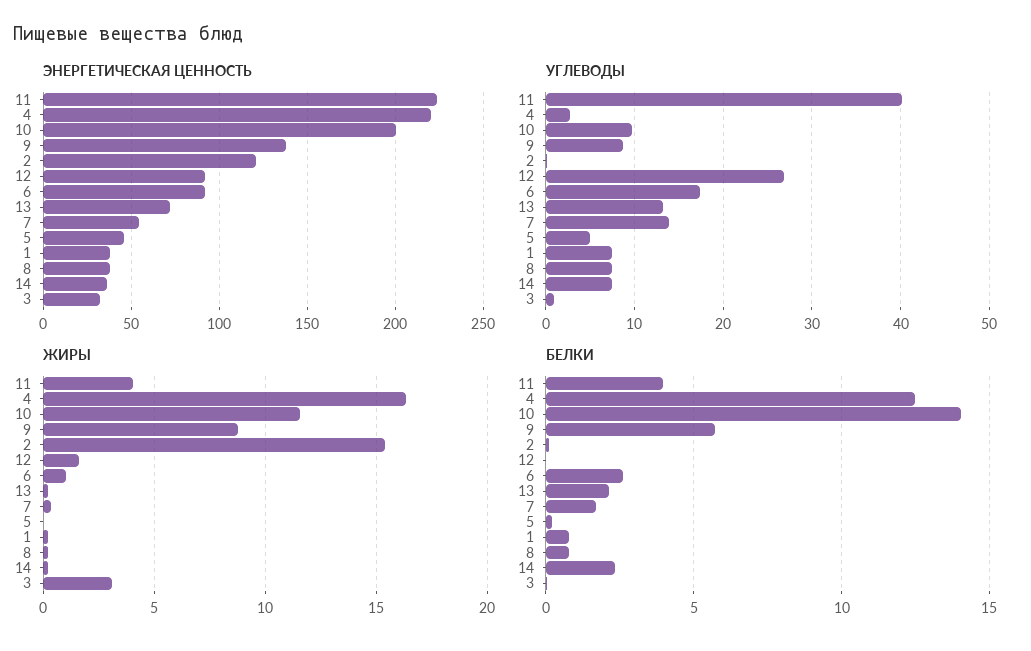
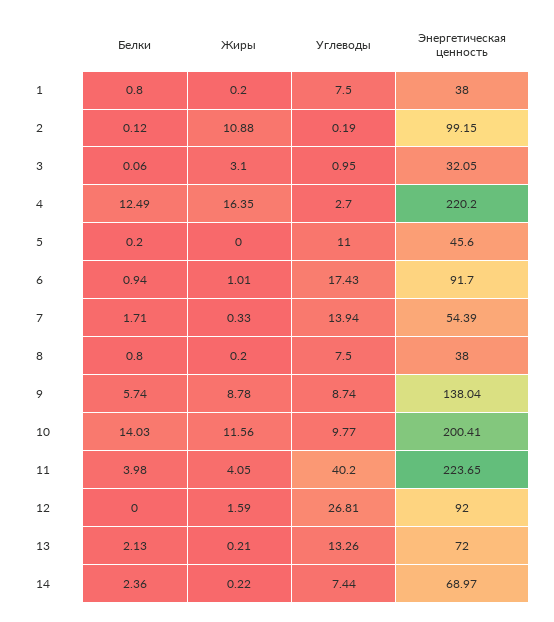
ЭНЕРГЕТИЧЕСКАЯ ЦЕННОСТЬ, 2: 120 -> 99.15
ЭНЕРГЕТИЧЕСКАЯ ЦЕННОСТЬ, 14: 35 -> 68.97
УГЛЕВОДЫ, 5: 5 -> 11
ЖИРЫ, 2: 15.5 -> 10.88
БЕЛКИ, 6: 2.5 -> 0.94

